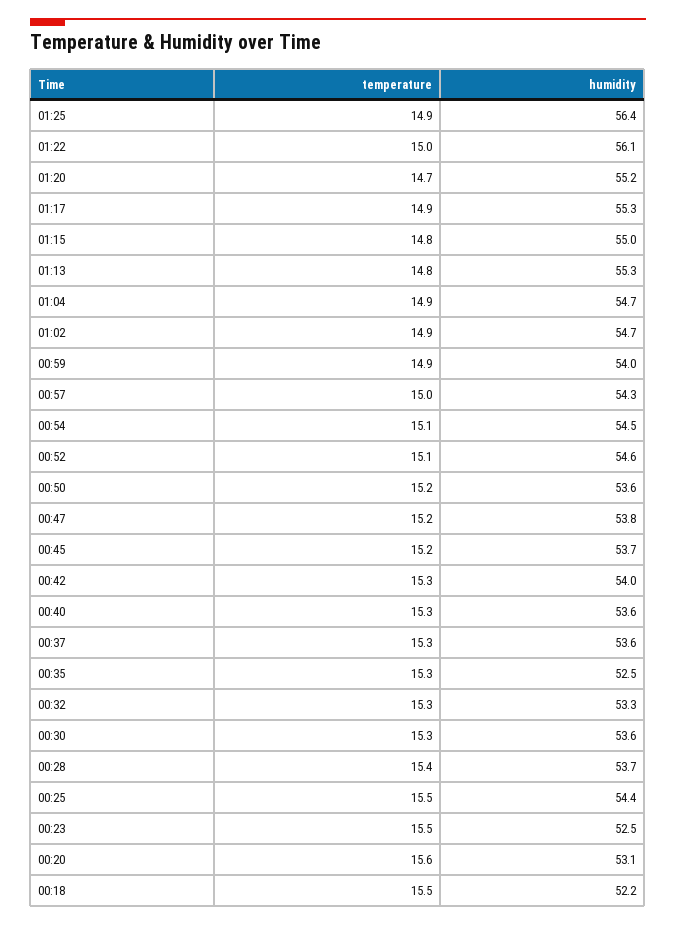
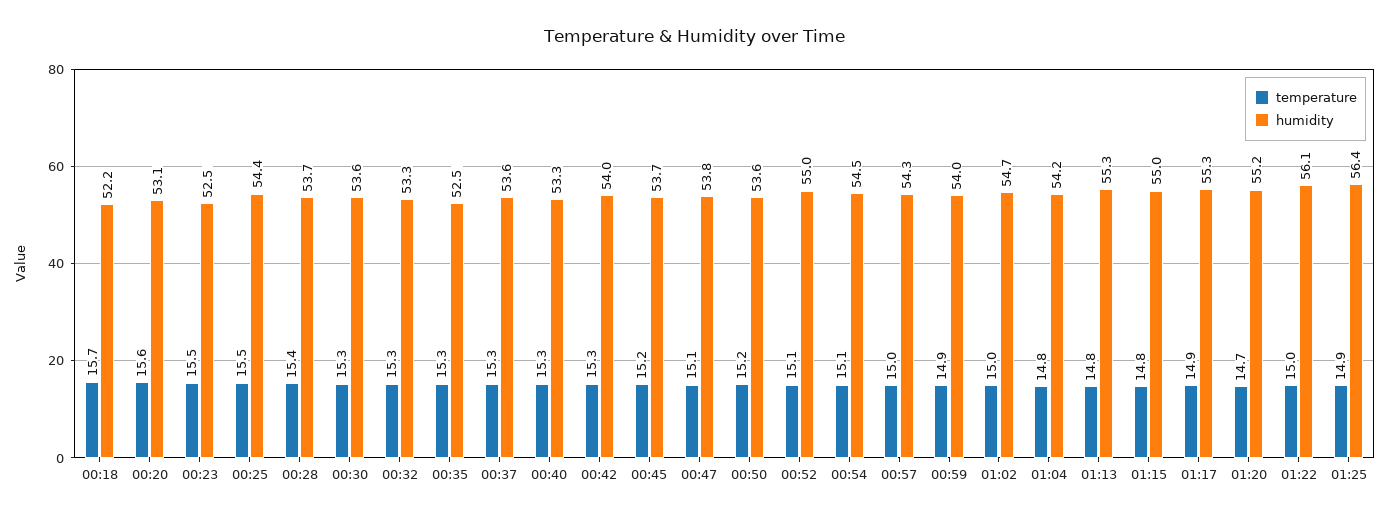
temperature, 01:04: 14.9 -> 14.8
humidity, 01:04: 54.7 -> 54.2
temperature, 01:02: 14.9 -> 15
humidity, 00:52: 54.6 -> 55
temperature, 00:47: 15.2 -> 15.1
humidity, 00:40: 53.6 -> 53.3
temperature, 00:18: 15.5 -> 15.7

